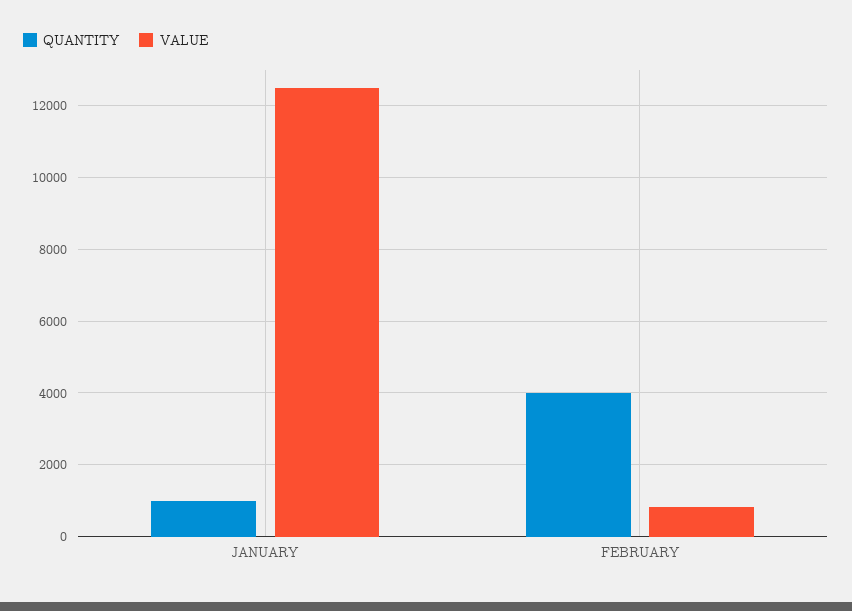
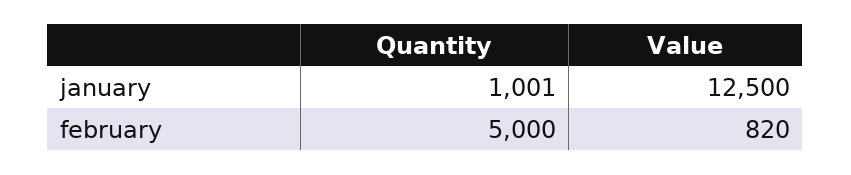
QUANTITY, FEBRUARY: 4000 -> 5000

